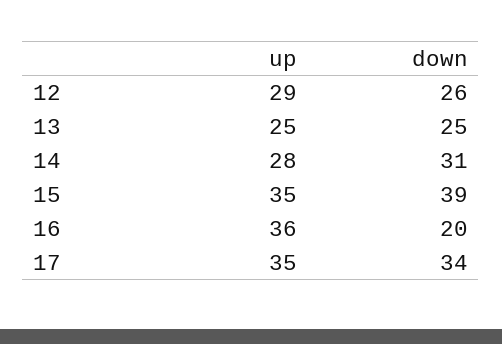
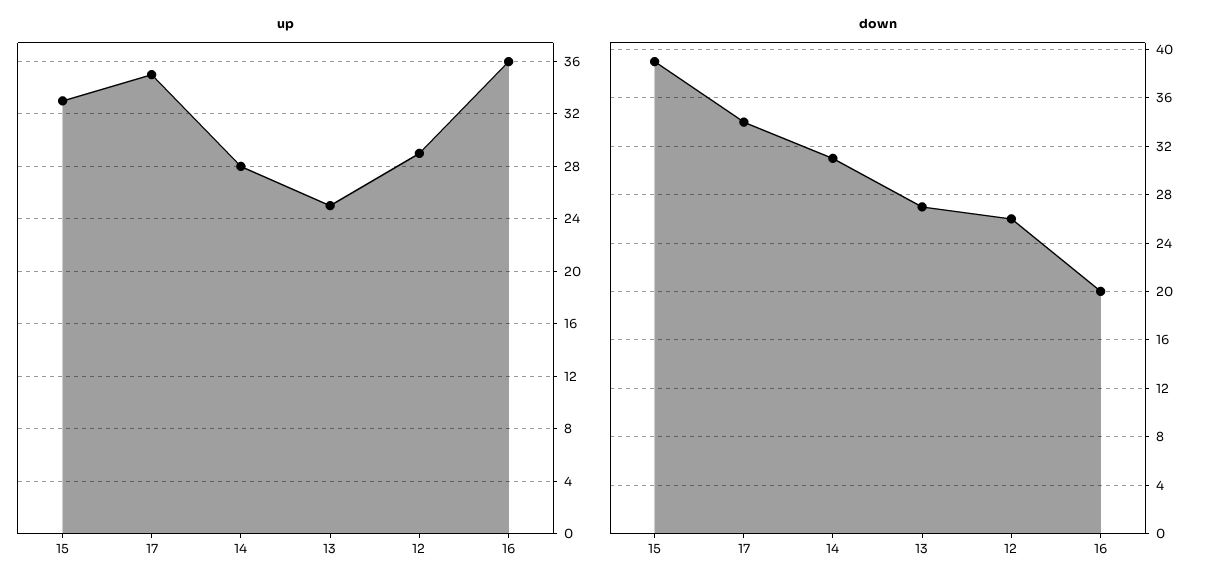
down, 13: 25 -> 27
up, 15: 35 -> 33

